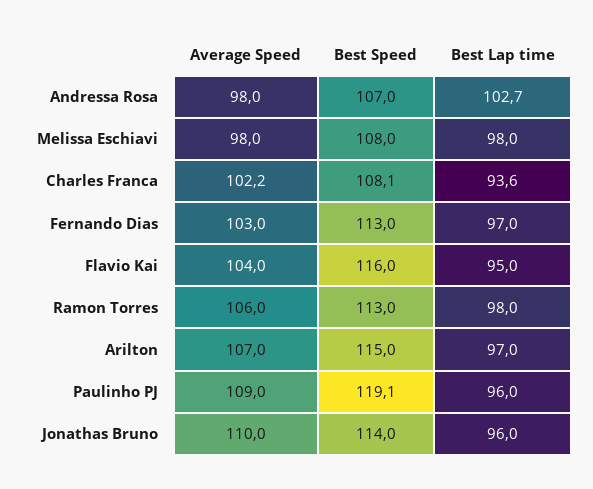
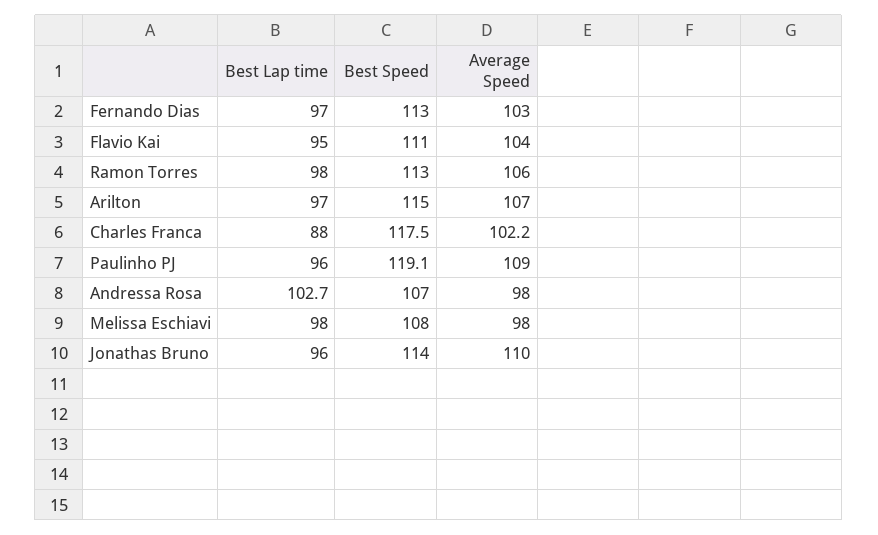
Best Speed, Charles Franca: 108.1 -> 117.5
Best Lap time, Charles Franca: 93.6 -> 88
Best Speed, Flavio Kai: 116 -> 111

